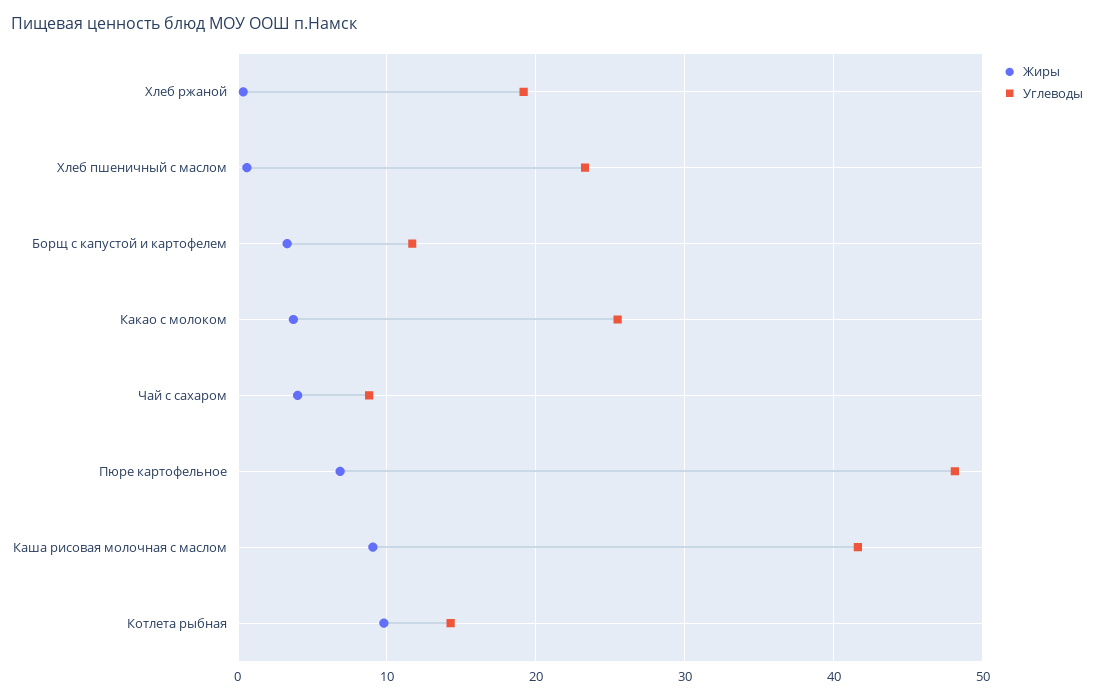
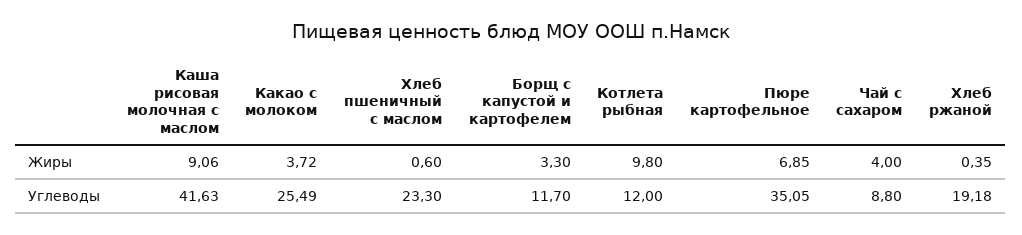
Углеводы, Пюре картофельное: 48 -> 35.05
Углеводы, Котлета рыбная: 14 -> 12

